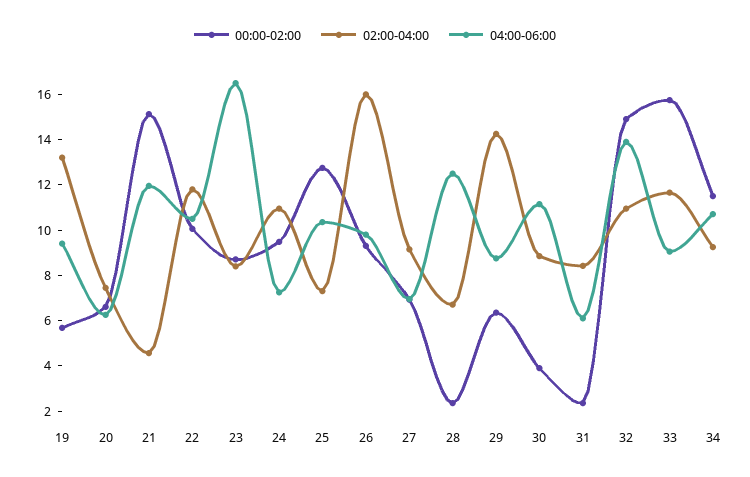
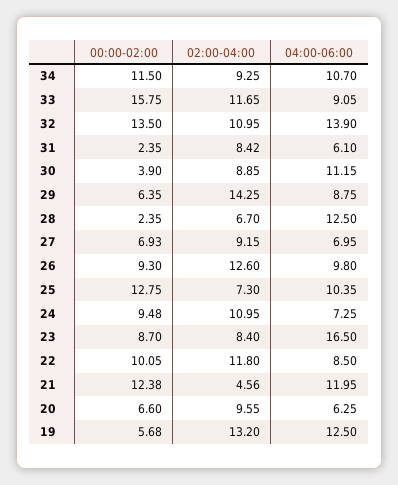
04:00-06:00, 19: 9.5 -> 12.5
02:00-04:00, 20: 7.5 -> 9.55
00:00-02:00, 21: 15 -> 12.38
04:00-06:00, 22: 10.5 -> 8.5
02:00-04:00, 26: 16 -> 12.6
00:00-02:00, 32: 15 -> 13.5

